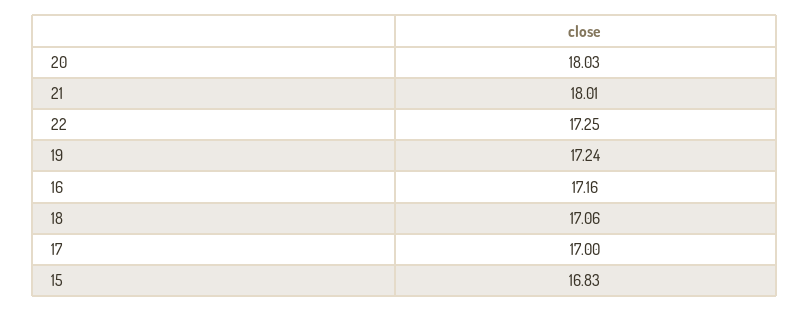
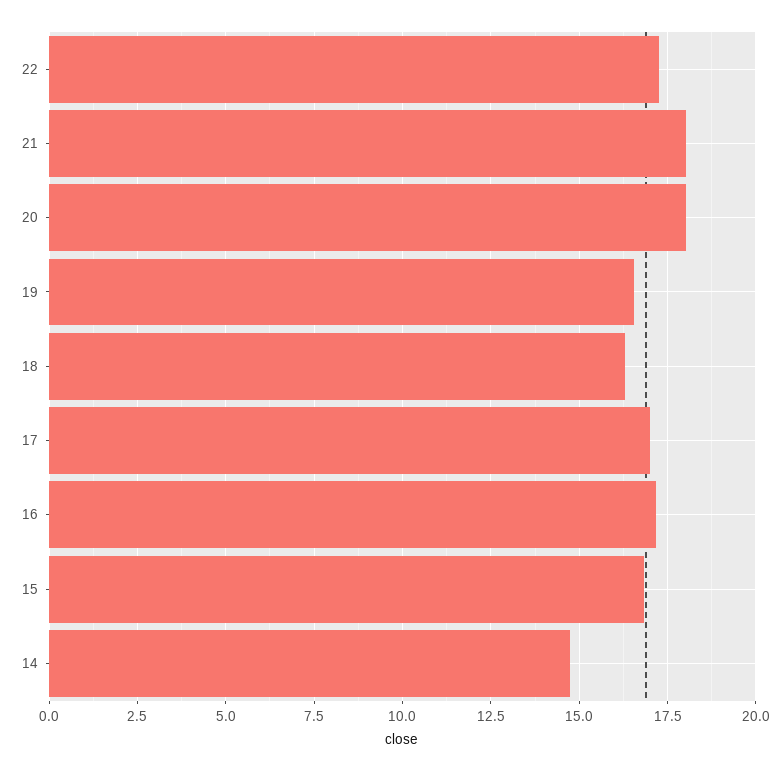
19: 17.24 -> 16.5
18: 17.06 -> 16.25
14: none -> 14.75

